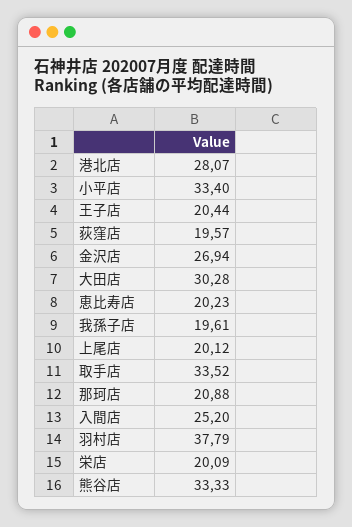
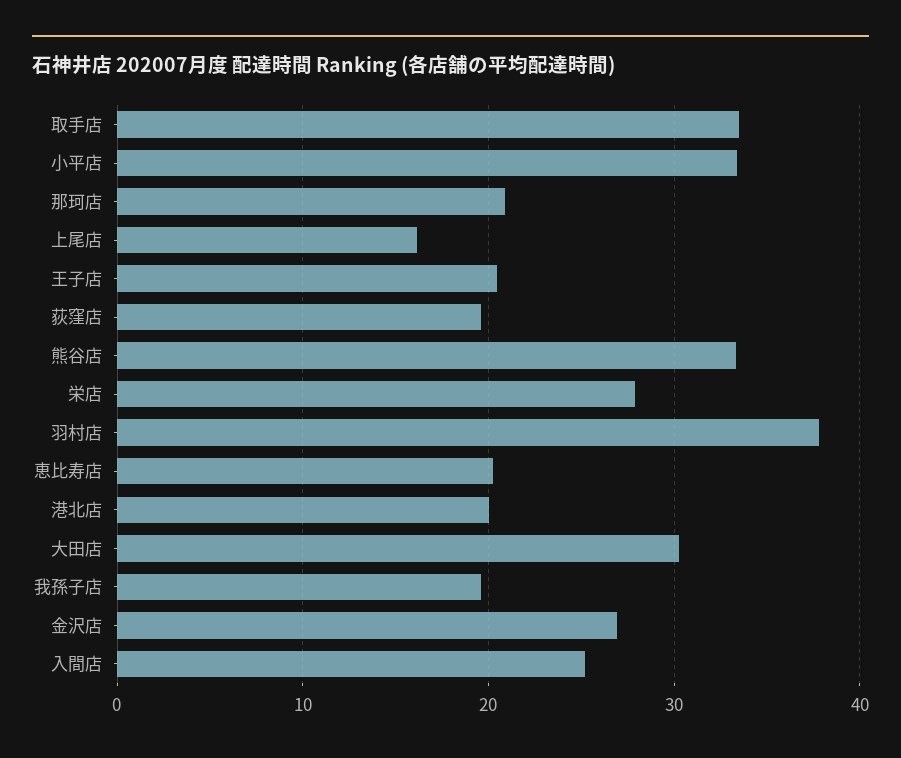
港北店: 28.07 -> 20
上尾店: 20.12 -> 16
栄店: 20.09 -> 28

